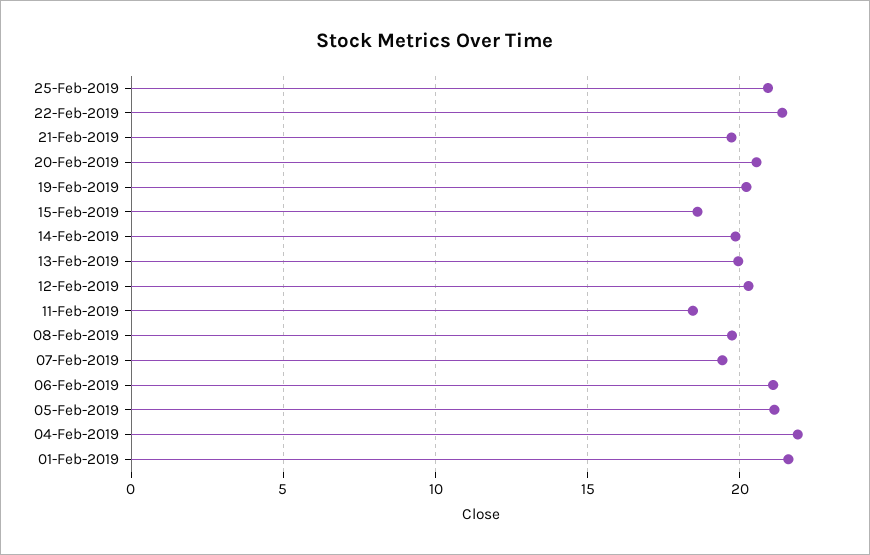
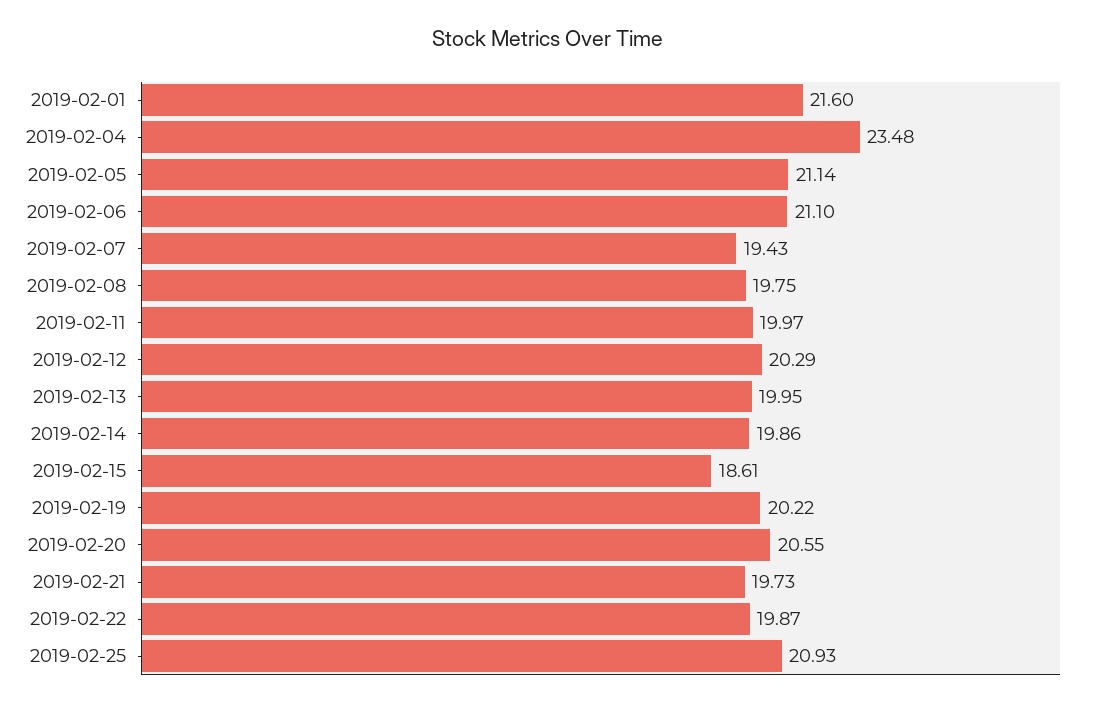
22-Feb-2019: 21.5 -> 19.87
11-Feb-2019: 18.5 -> 19.97
04-Feb-2019: 22 -> 23.48

